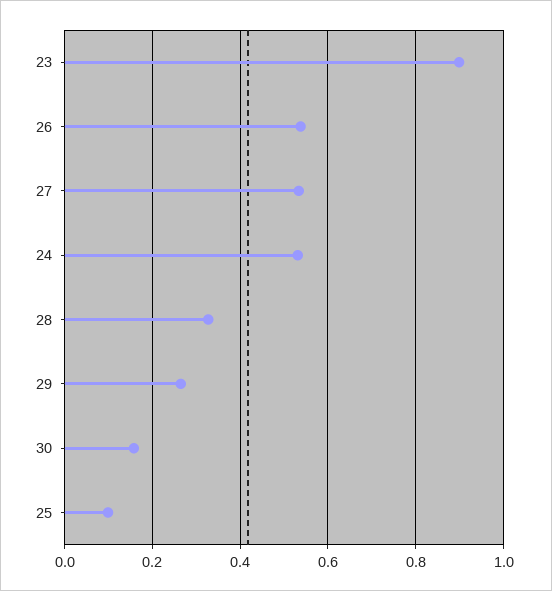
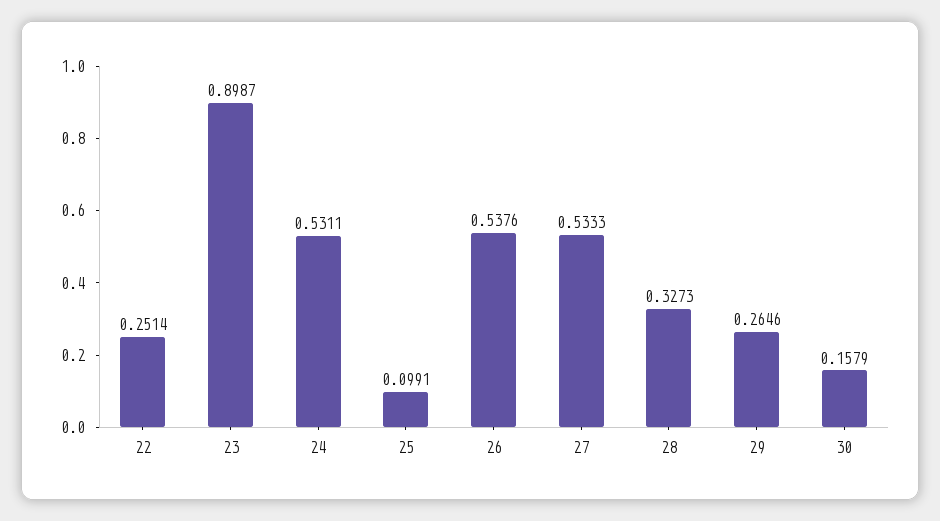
22: none -> 0.2514

